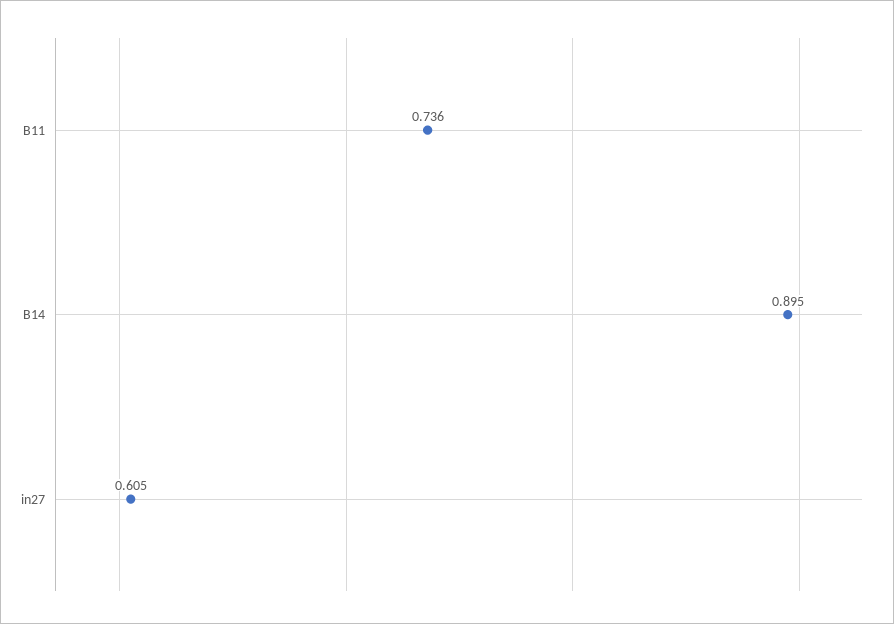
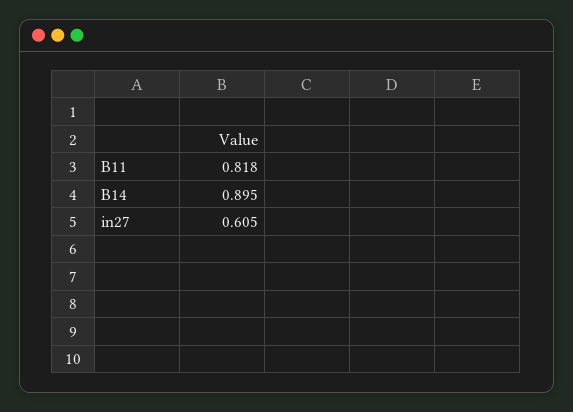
B11: 0.736 -> 0.818

